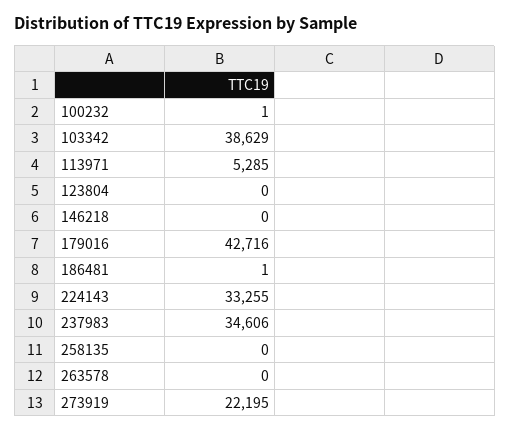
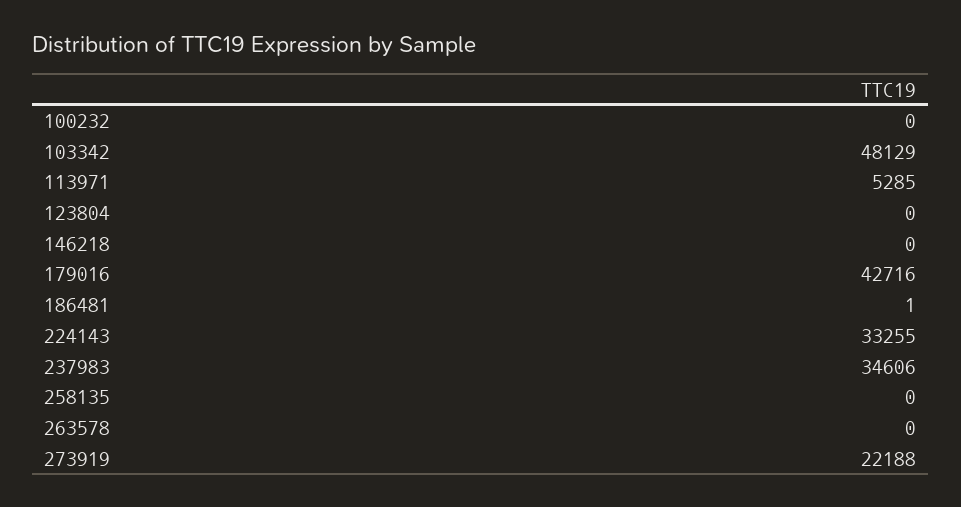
100232: 1 -> 0
103342: 38629 -> 48129
273919: 22195 -> 22188

